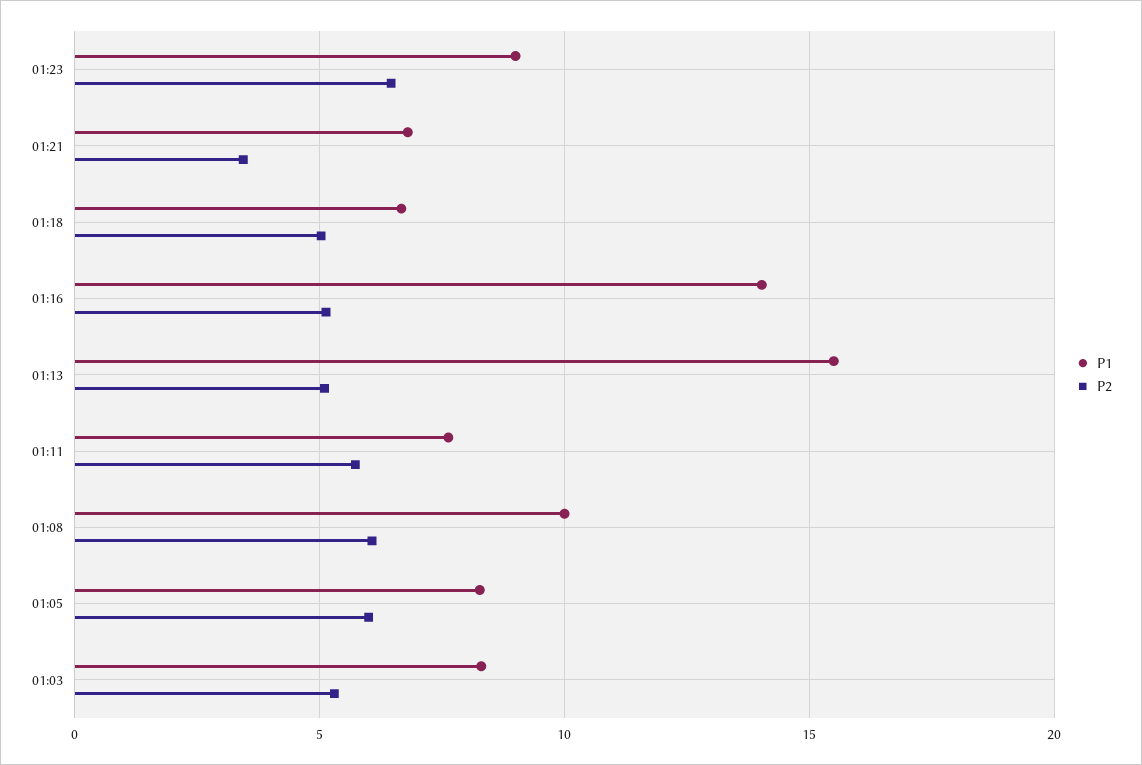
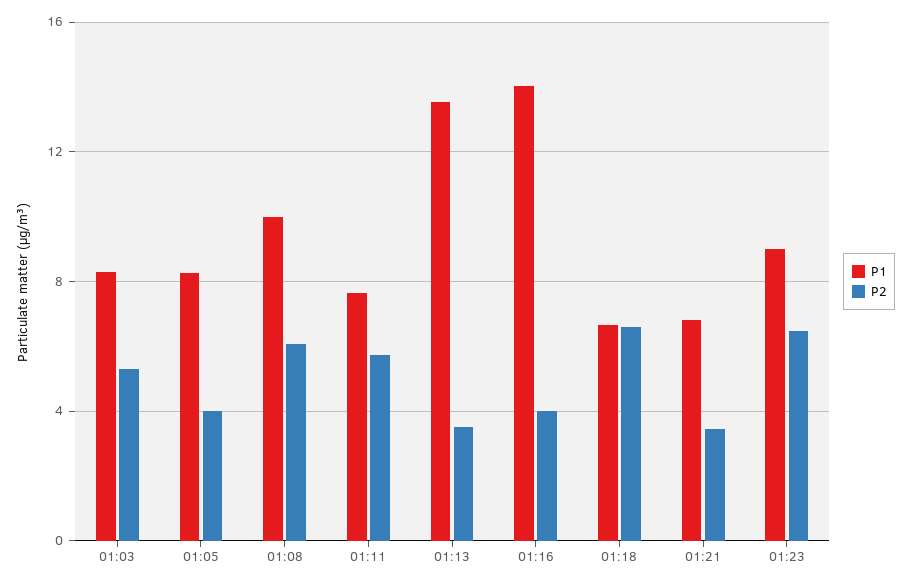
P2, 01:18: 5 -> 6.5
P2, 01:16: 5 -> 4
P1, 01:13: 15.5 -> 13.5
P2, 01:13: 5 -> 3.5
P2, 01:05: 6 -> 4

